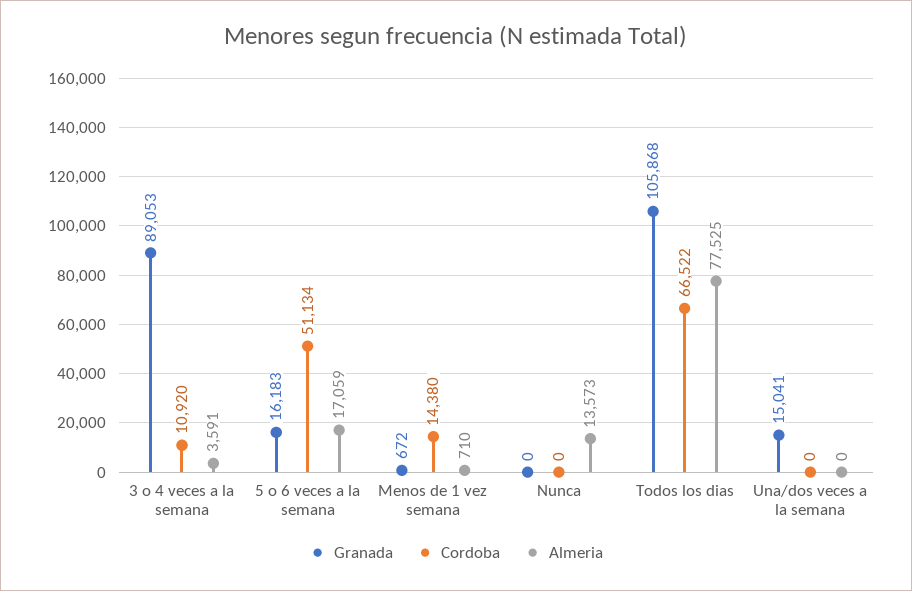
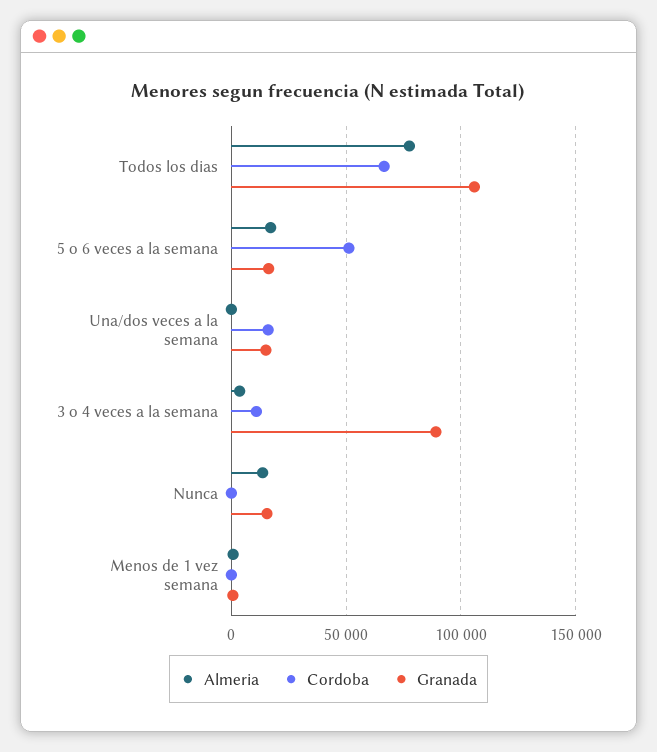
Cordoba, Menos de 1 vez semana: 14380 -> 0
Granada, Nunca: 0 -> 15000
Cordoba, Una/dos veces a la semana: 0 -> 15000

